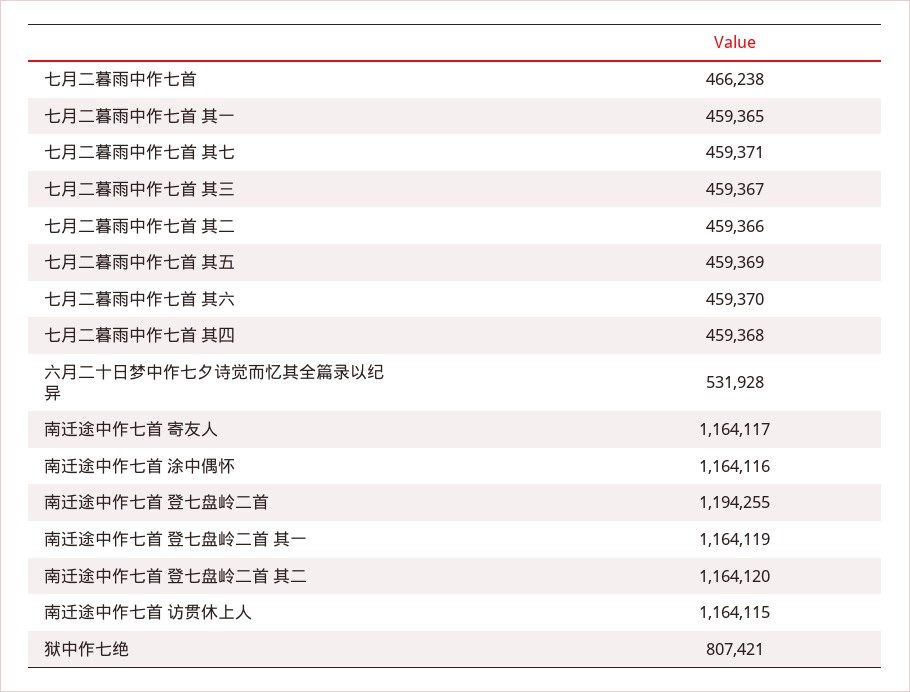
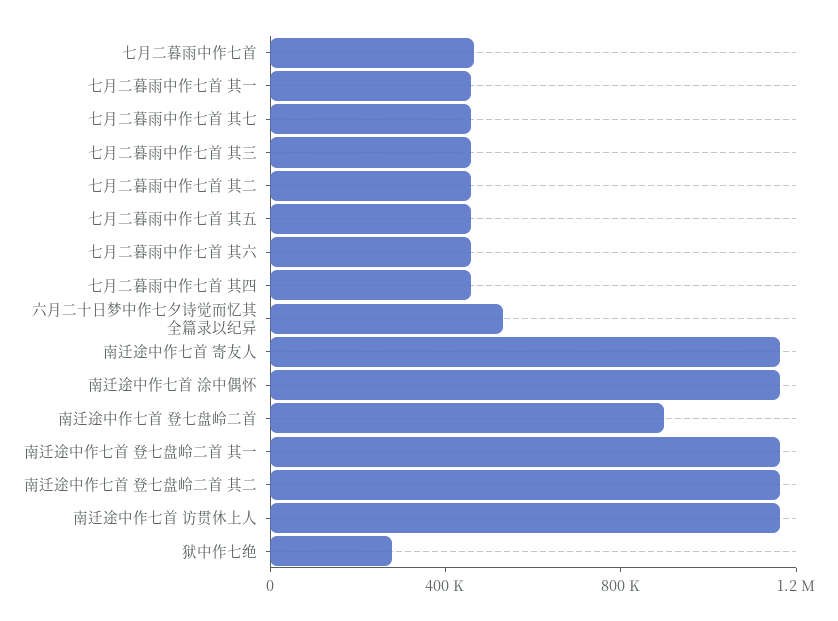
南迁途中作七首 登七盘岭二首: 1194255 -> 900000
狱中作七绝: 807421 -> 300000

